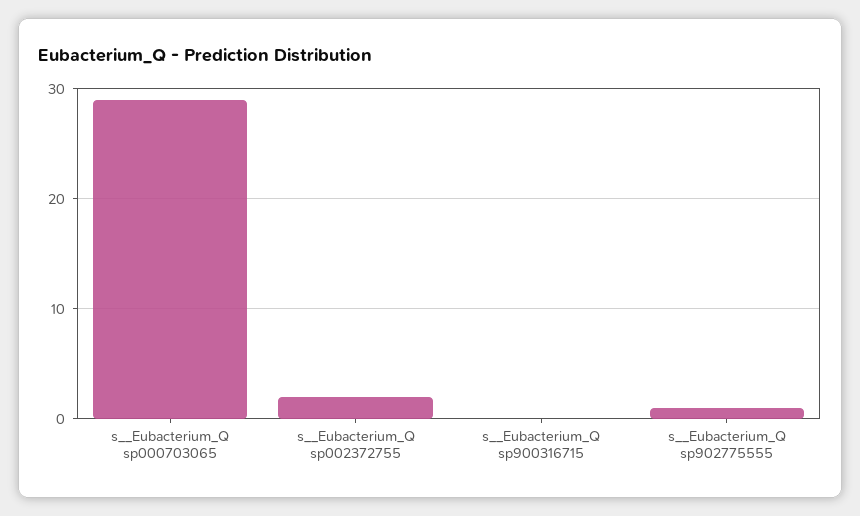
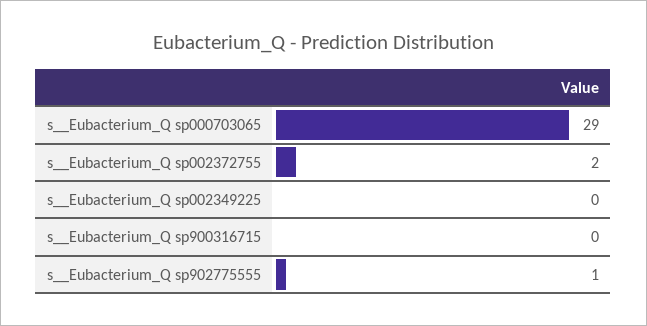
s__Eubacterium_Q sp002349225: none -> 0

